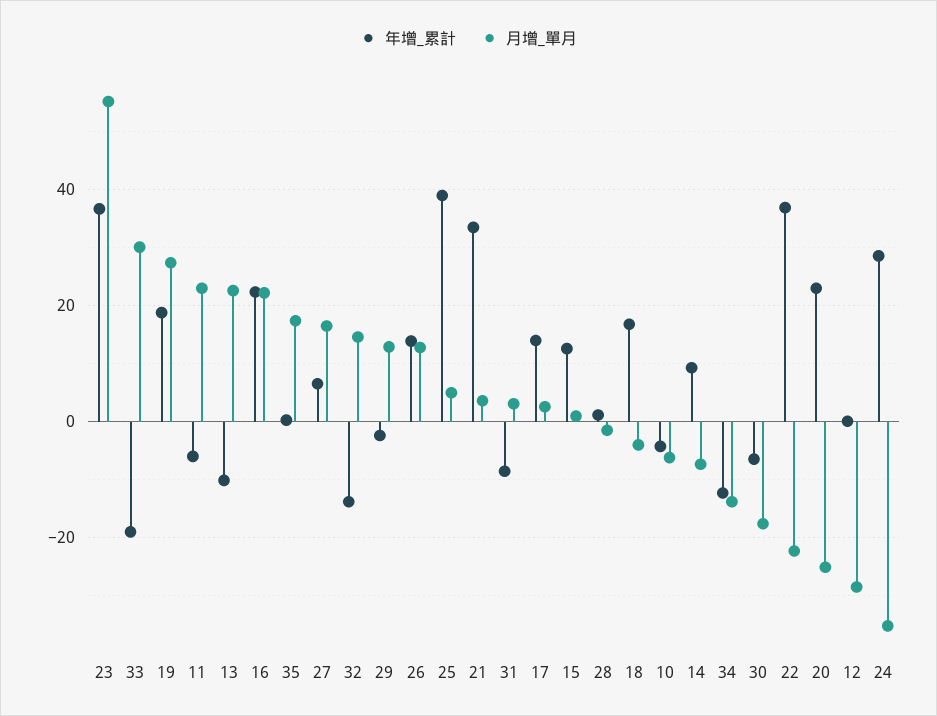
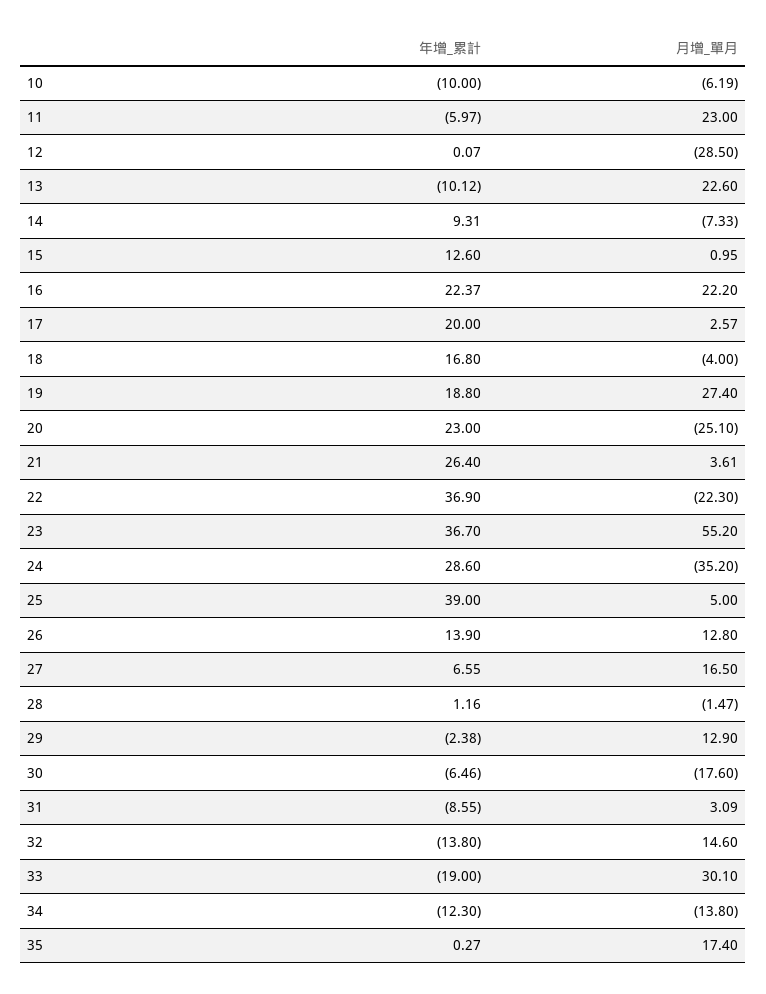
年增_累計, 21: 34 -> 26.4
年增_累計, 17: 14 -> 20
年增_累計, 10: -4 -> -10

